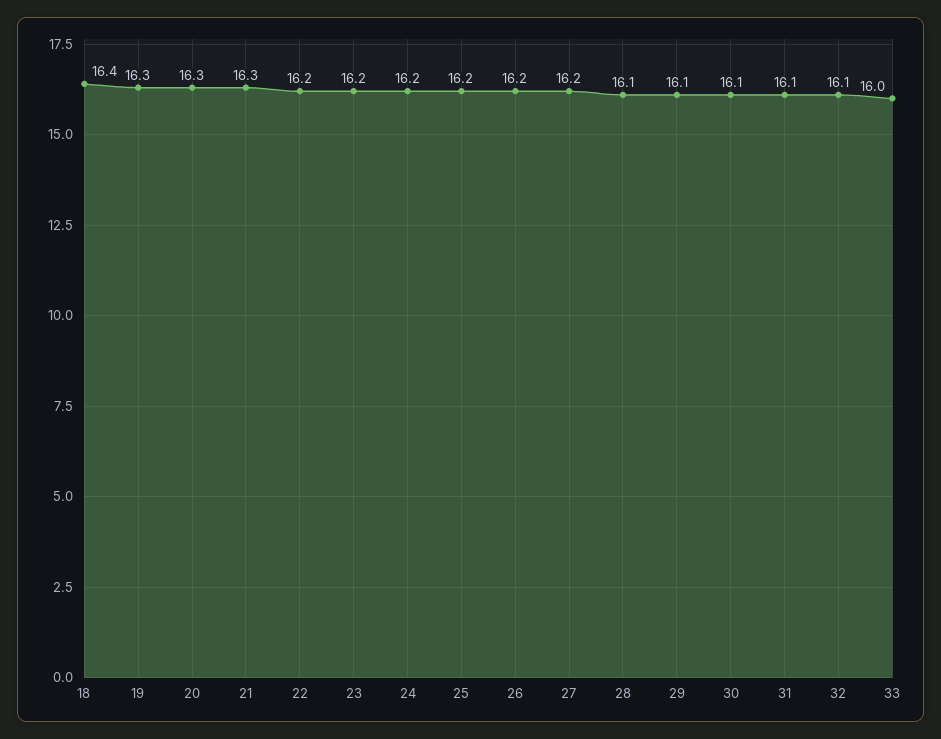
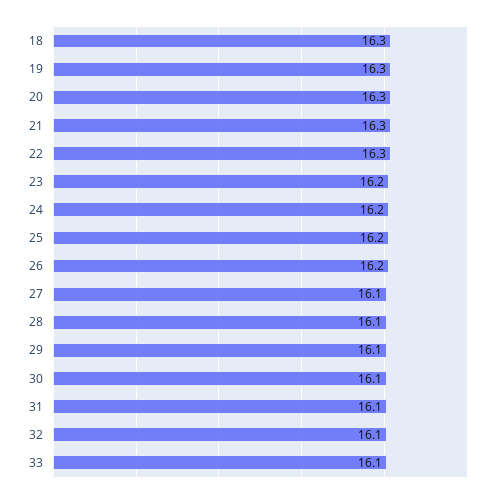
18: 16.4 -> 16.3
22: 16.2 -> 16.3
27: 16.2 -> 16.1
33: 16 -> 16.1

